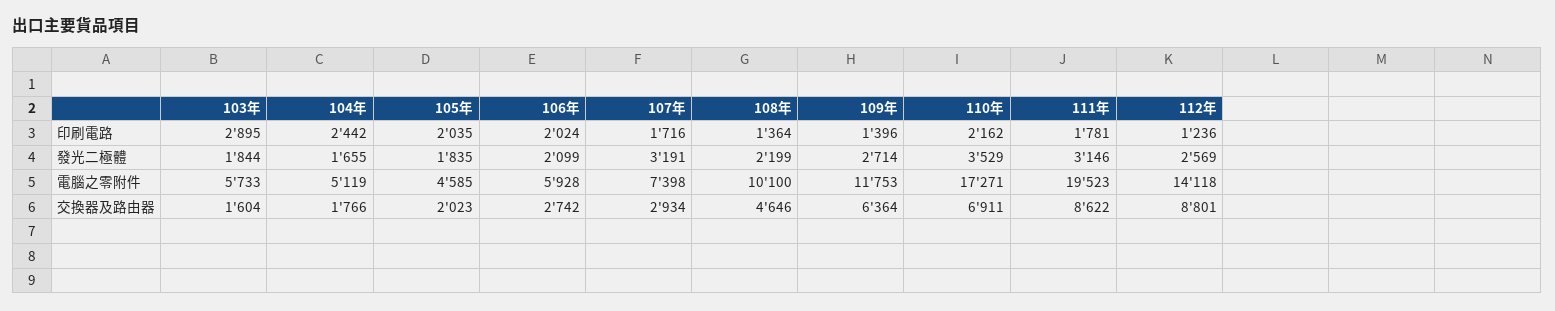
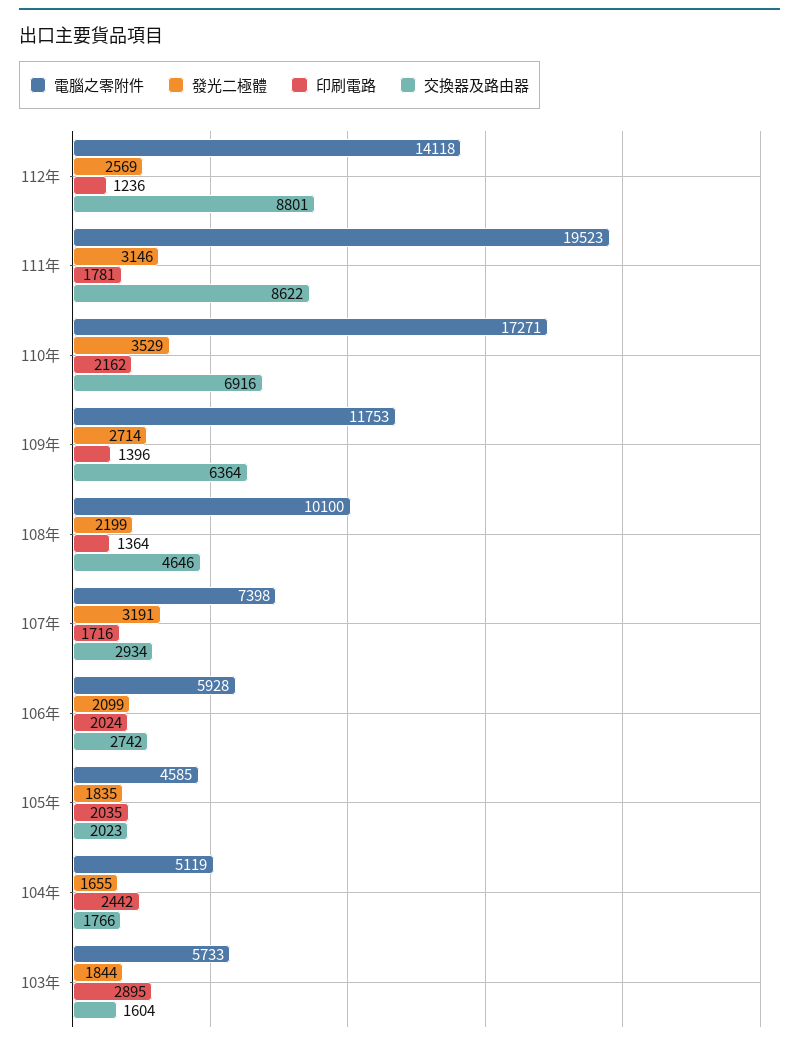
交換器及路由器, 110年: 6911 -> 6916

